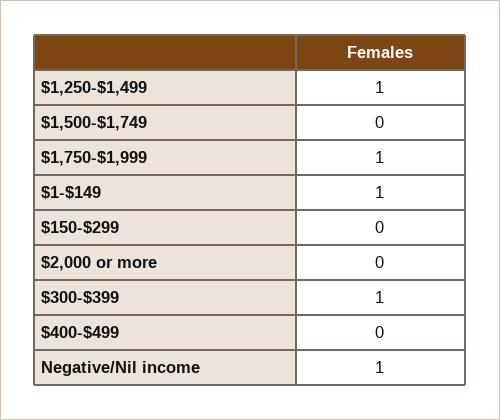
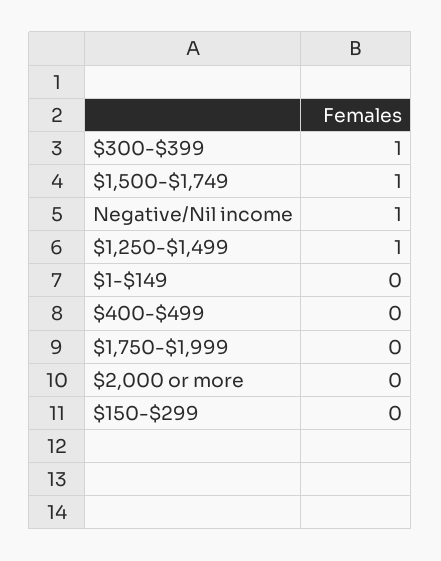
$1,500-$1,749: 0 -> 1
$1,750-$1,999: 1 -> 0
$1-$149: 1 -> 0

